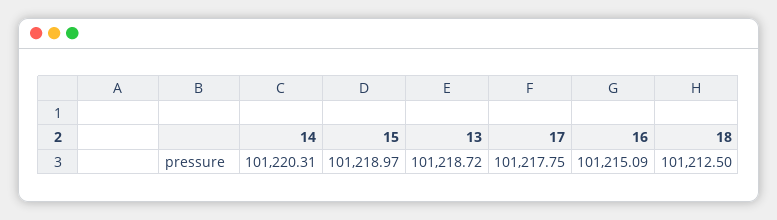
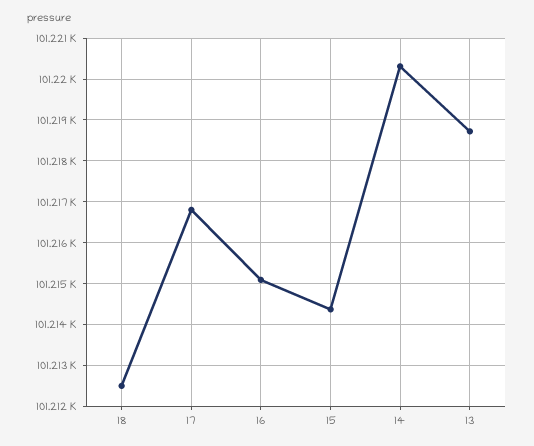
15: 101218.97 -> 101214.4
17: 101217.75 -> 101216.8

